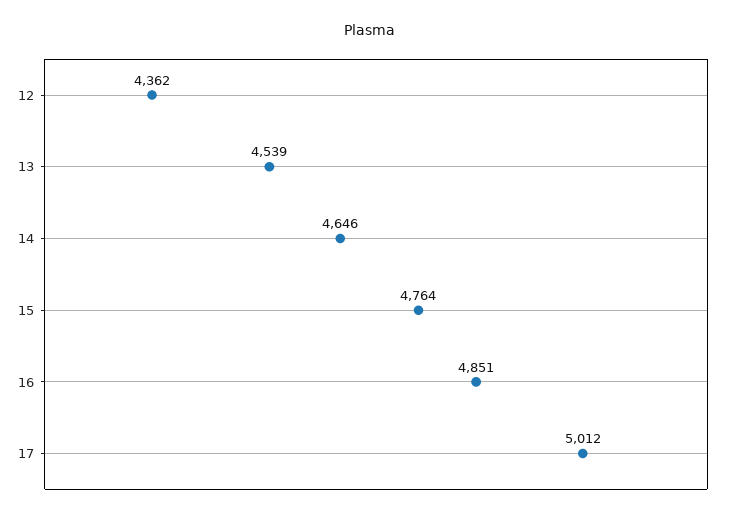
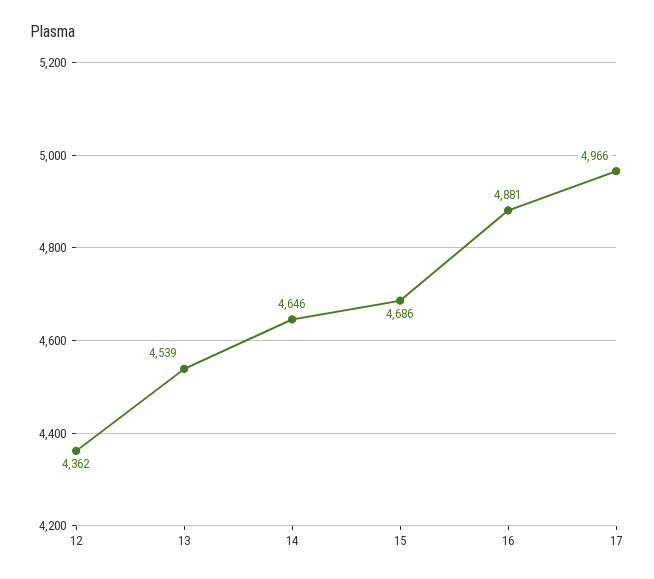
15: 4764 -> 4686
16: 4851 -> 4881
17: 5012 -> 4966

